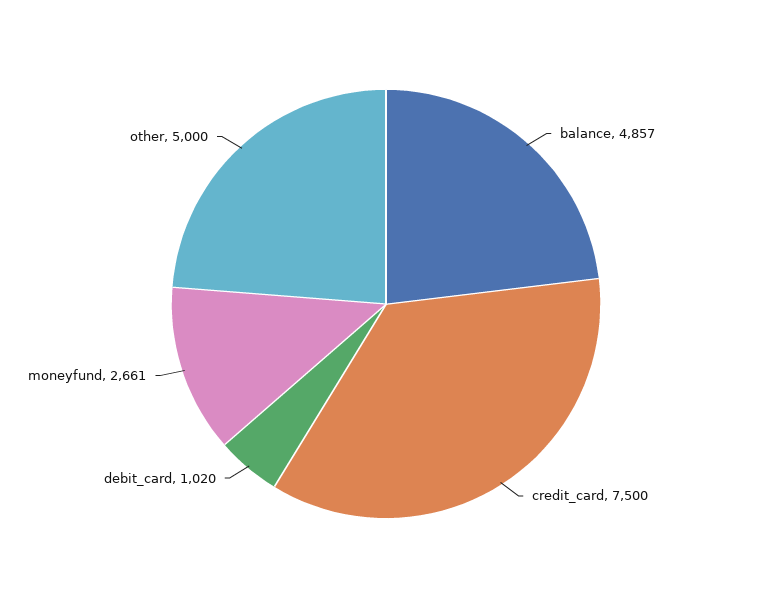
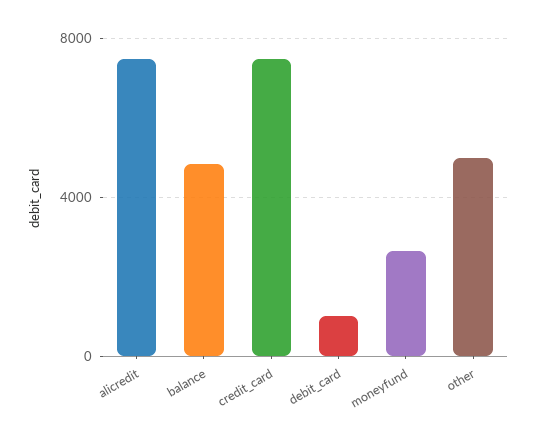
alicredit: none -> 7500

